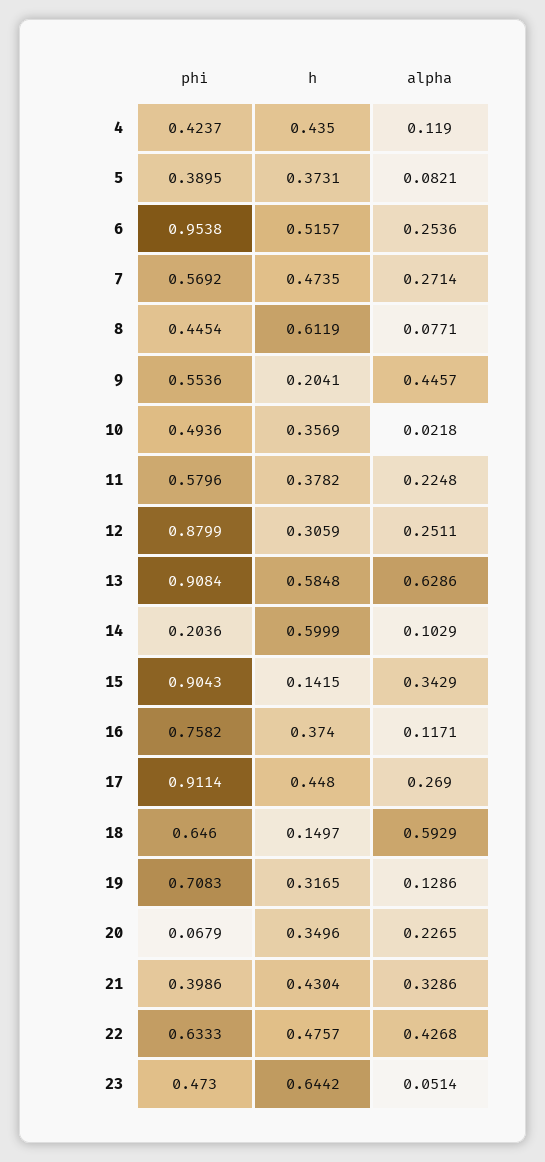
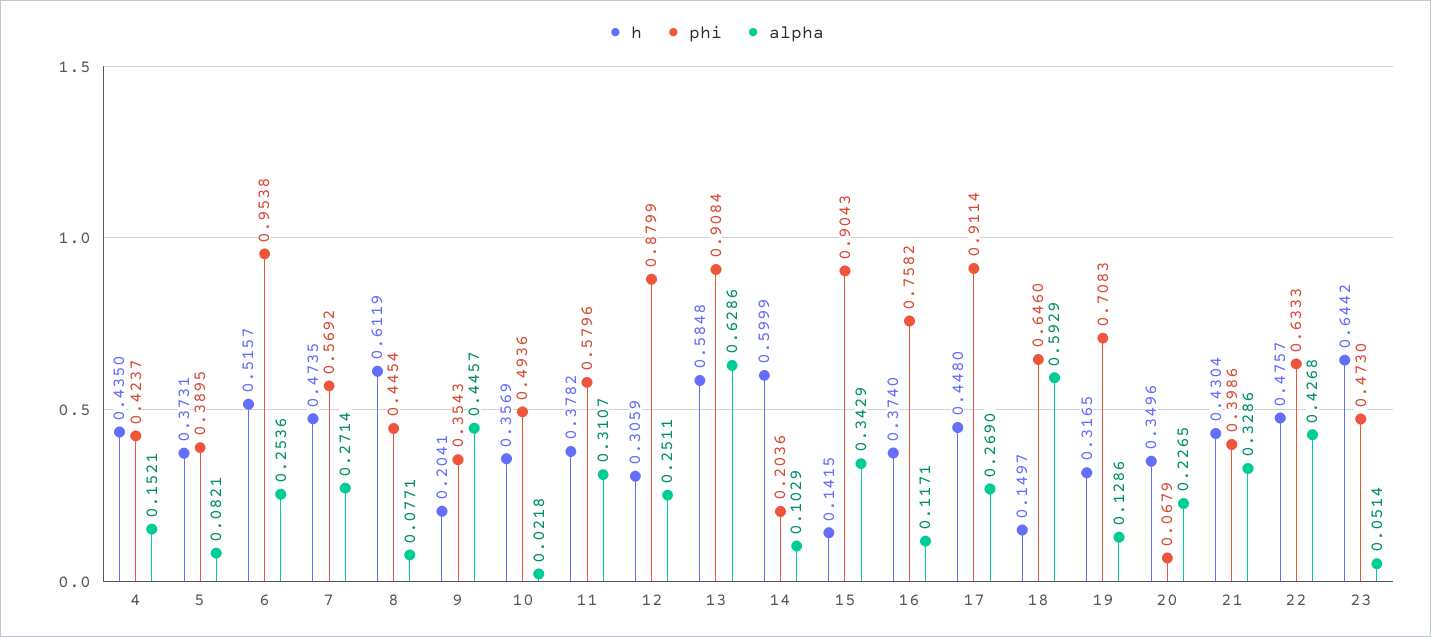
alpha, 4: 0.119 -> 0.1521
phi, 9: 0.5536 -> 0.3543
alpha, 11: 0.2248 -> 0.3107

